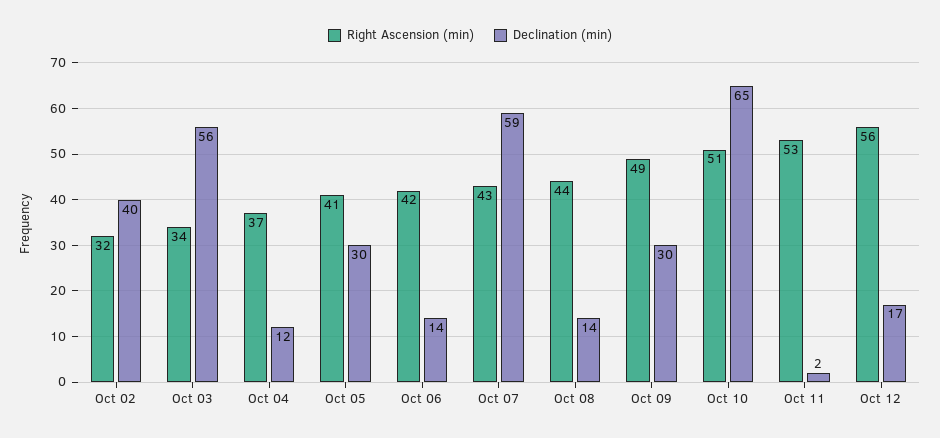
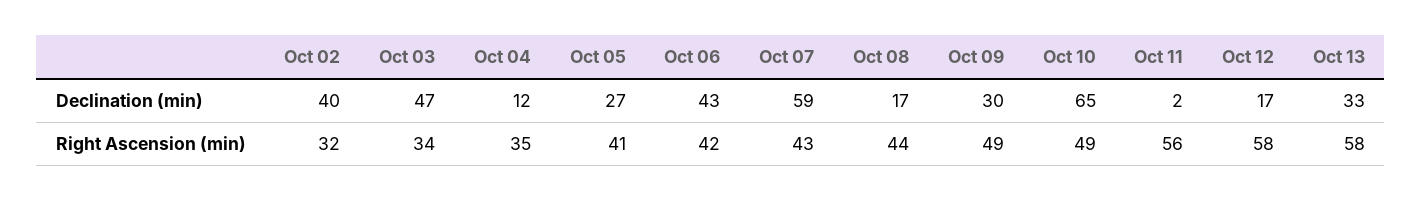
Declination (min), Oct 03: 56 -> 47
Right Ascension (min), Oct 04: 37 -> 35
Declination (min), Oct 05: 30 -> 27
Declination (min), Oct 06: 14 -> 43
Declination (min), Oct 08: 14 -> 17
Right Ascension (min), Oct 10: 51 -> 49
Right Ascension (min), Oct 11: 53 -> 56
Right Ascension (min), Oct 12: 56 -> 58
Declination (min), Oct 13: none -> 33
Right Ascension (min), Oct 13: none -> 58

